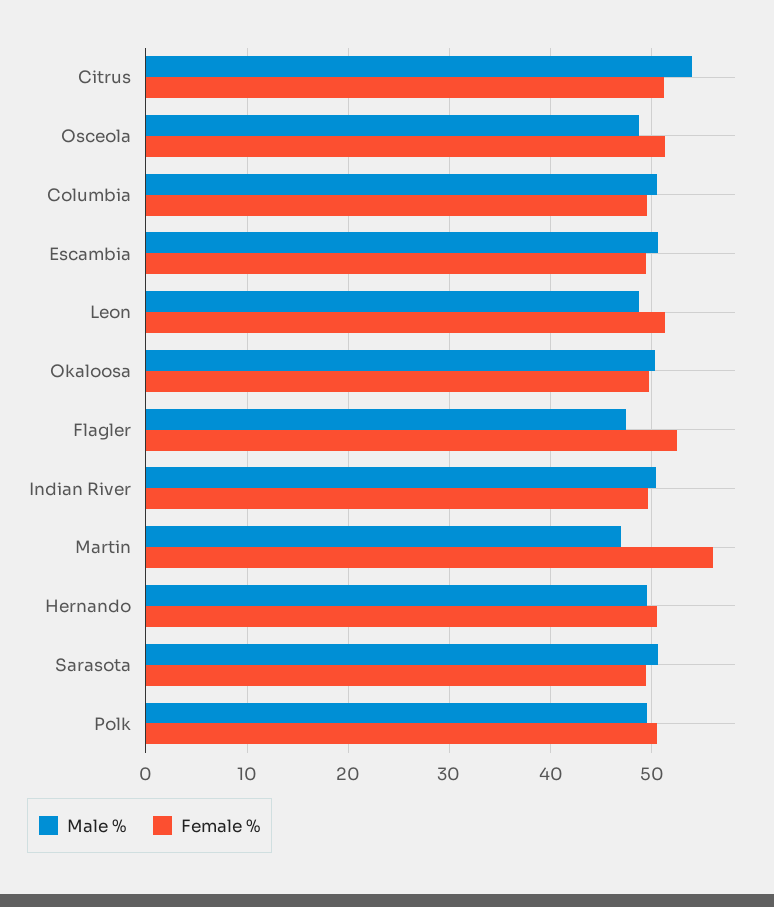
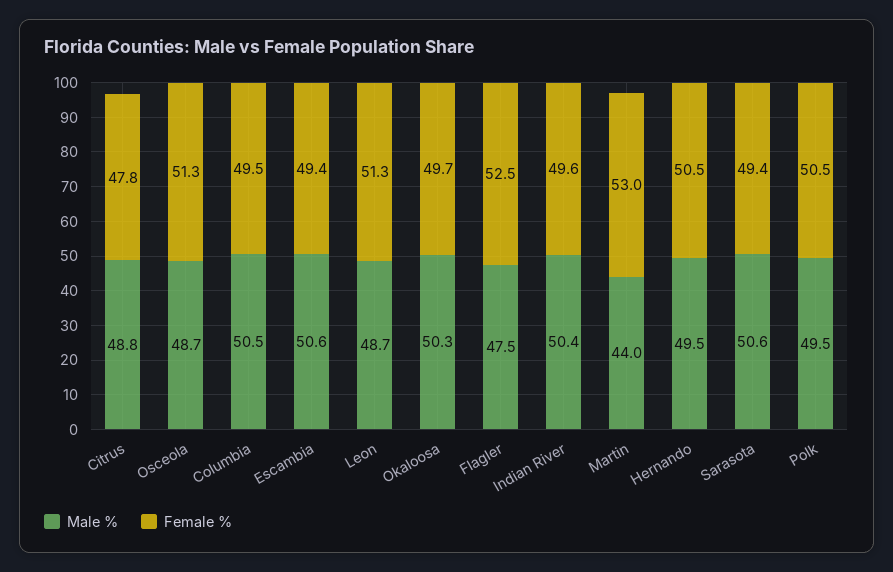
Male %, Citrus: 54 -> 48.8
Female %, Citrus: 51 -> 47.8
Male %, Martin: 47 -> 44
Female %, Martin: 56 -> 53

